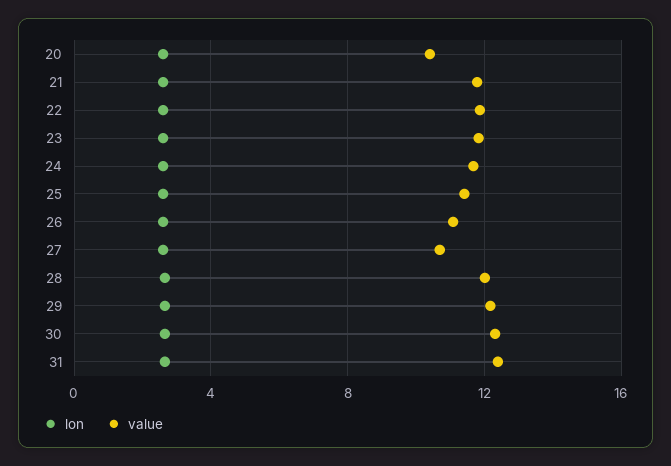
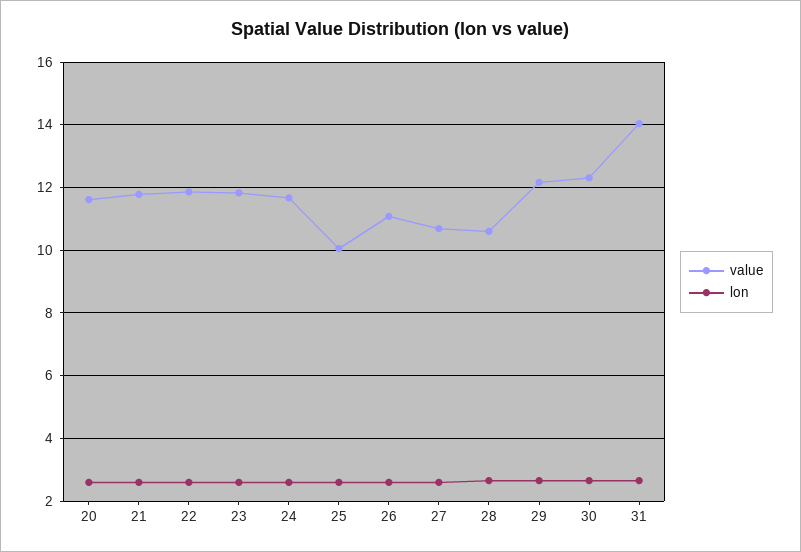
value, 20: 10.5 -> 11.6
value, 25: 11.5 -> 10
value, 28: 12 -> 10.6
value, 31: 12.5 -> 14

